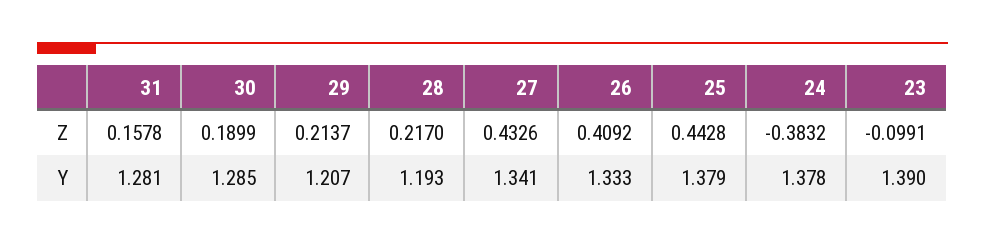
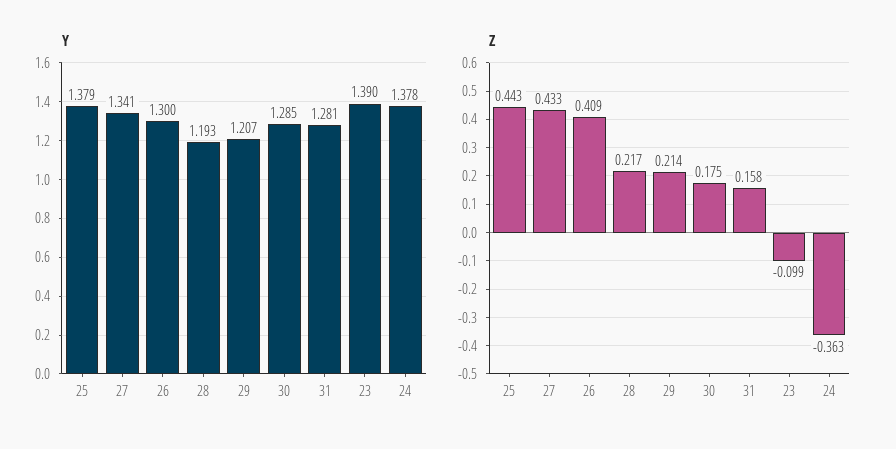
Z, 30: 0.1899 -> 0.175
Z, 24: -0.3832 -> -0.363
Y, 26: 1.333 -> 1.3

